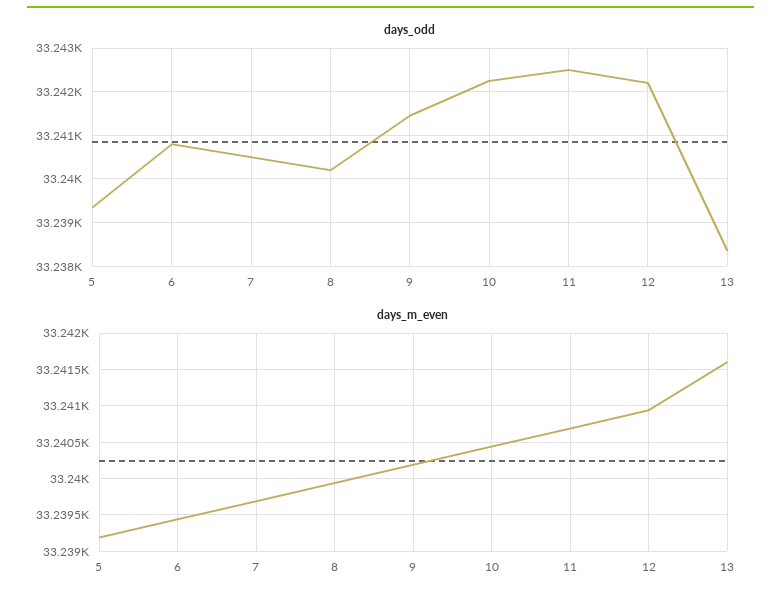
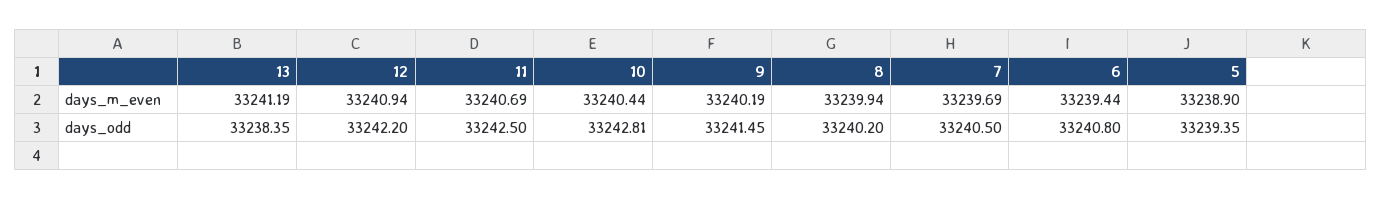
days_odd, 10: 33242.2 -> 33242.81
days_m_even, 5: 33239.2 -> 33238.9
days_m_even, 13: 33241.6 -> 33241.19

